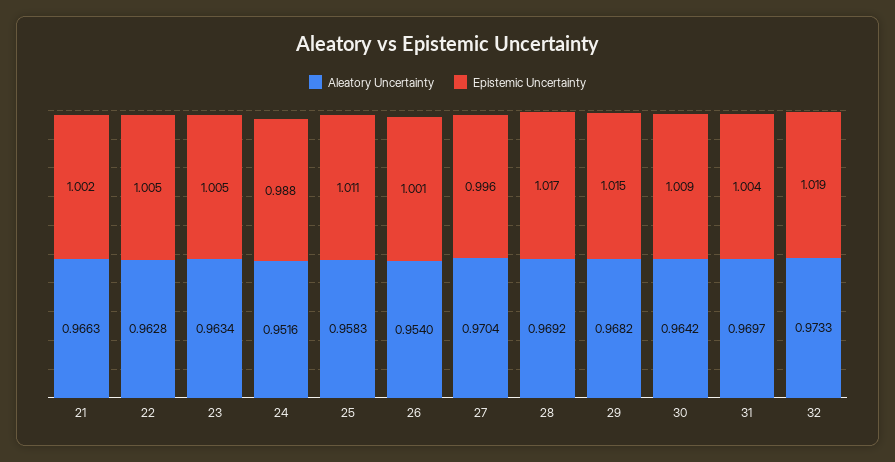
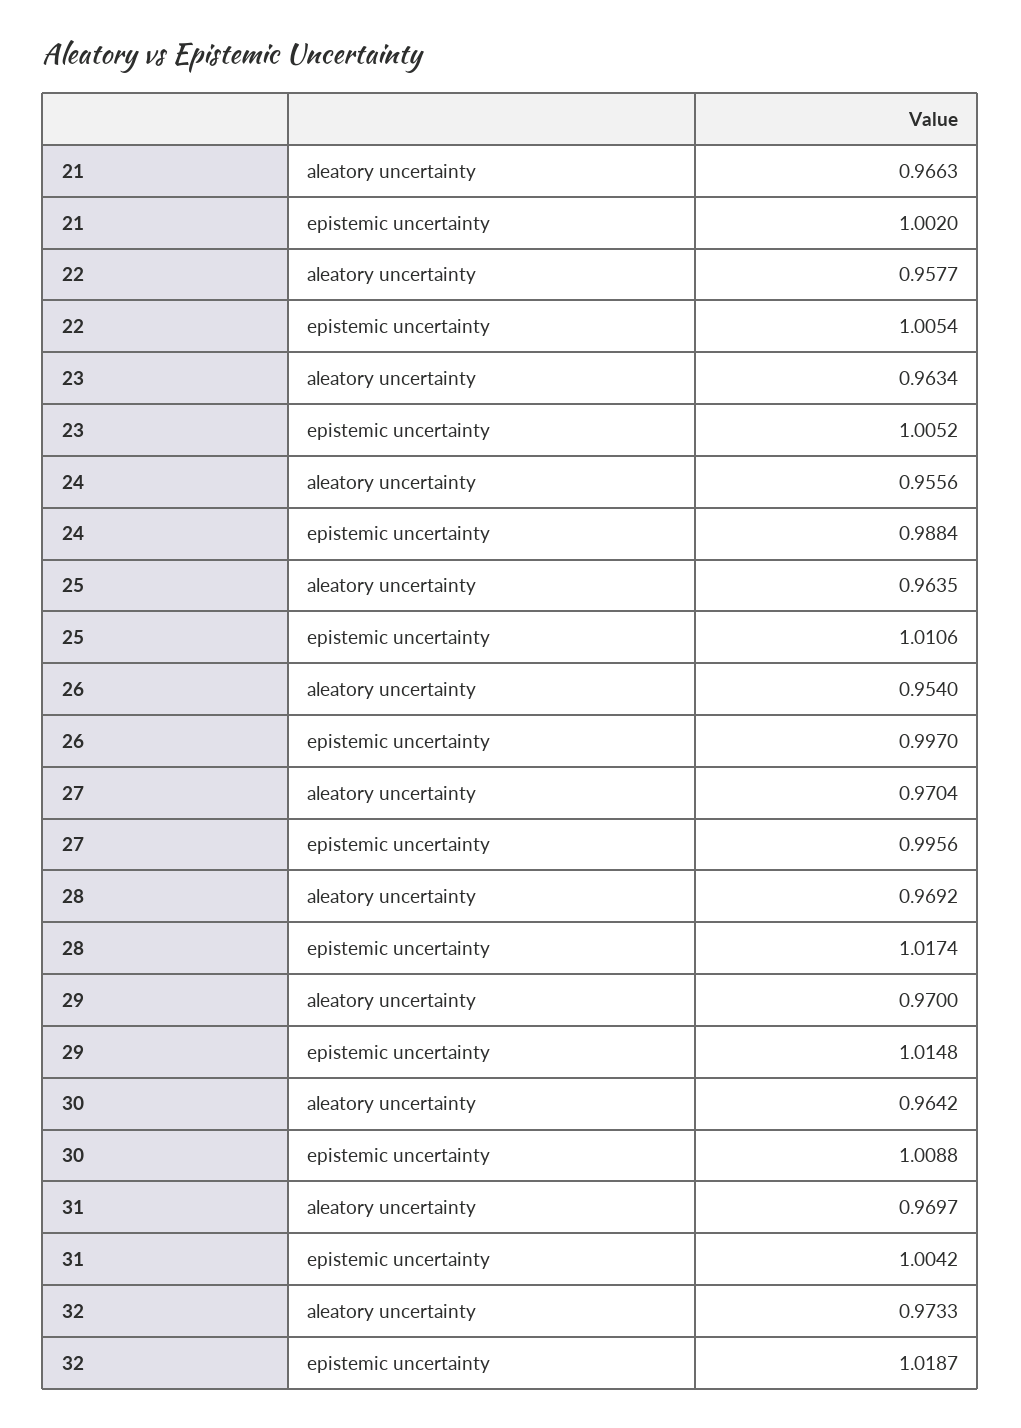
Aleatory Uncertainty, 22: 0.9628 -> 0.9577
Aleatory Uncertainty, 24: 0.9516 -> 0.9556
Aleatory Uncertainty, 25: 0.9583 -> 0.9635
Epistemic Uncertainty, 26: 1.001 -> 0.997
Aleatory Uncertainty, 29: 0.9682 -> 0.97

